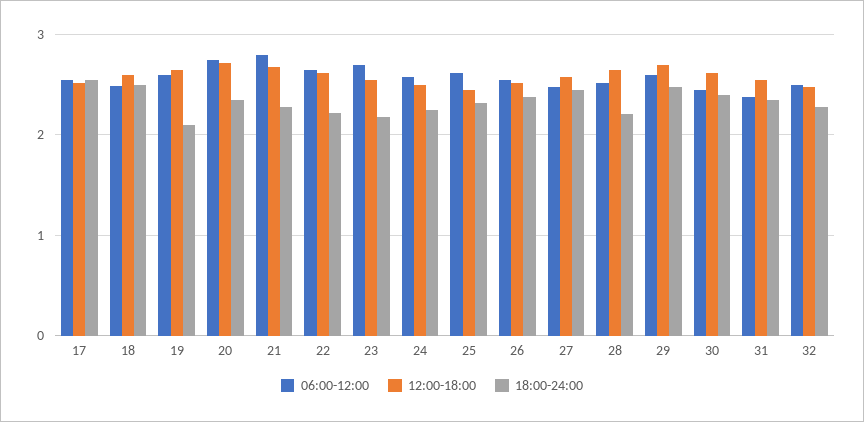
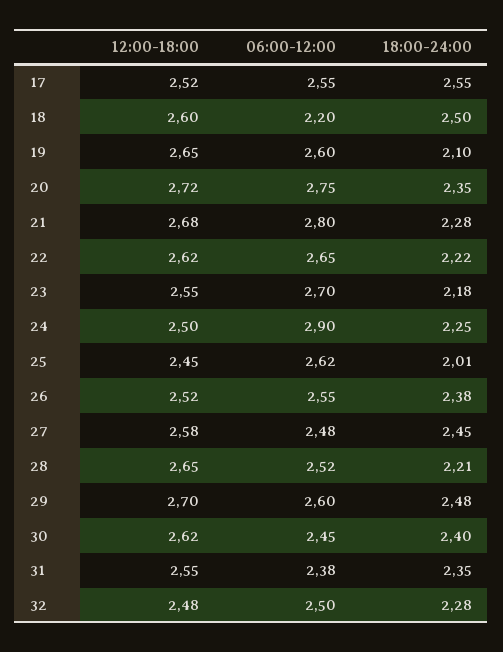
06:00-12:00, 18: 2.5 -> 2.2
06:00-12:00, 24: 2.6 -> 2.9
18:00-24:00, 25: 2.3 -> 2.01

